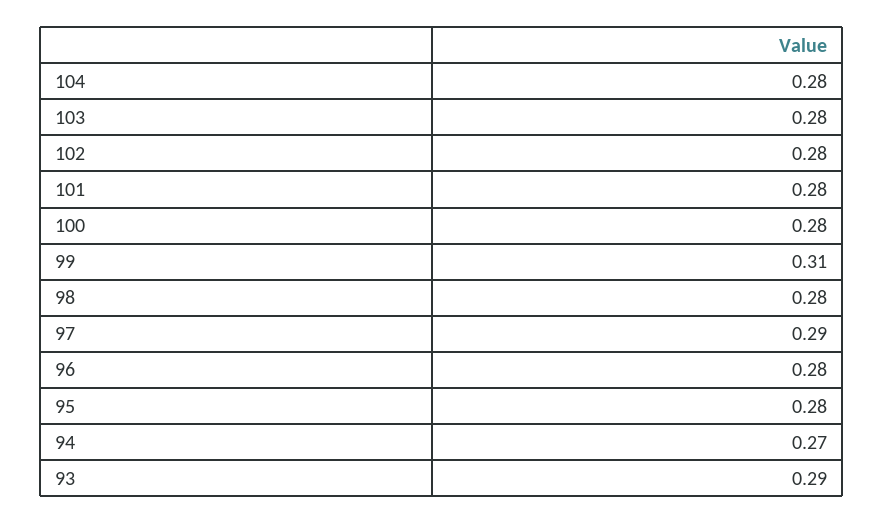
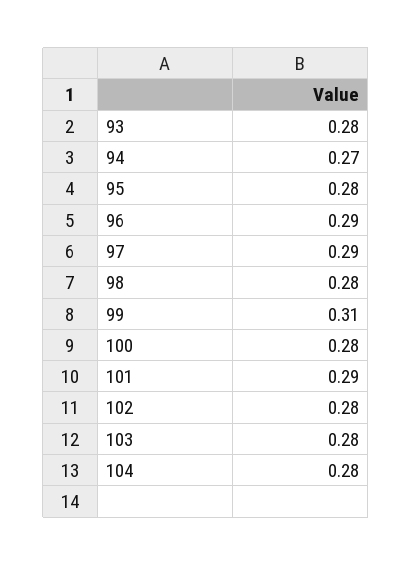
101: 0.28 -> 0.29
96: 0.28 -> 0.29
93: 0.29 -> 0.28

